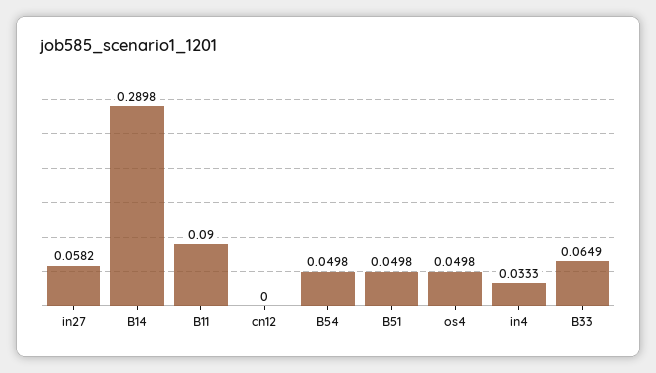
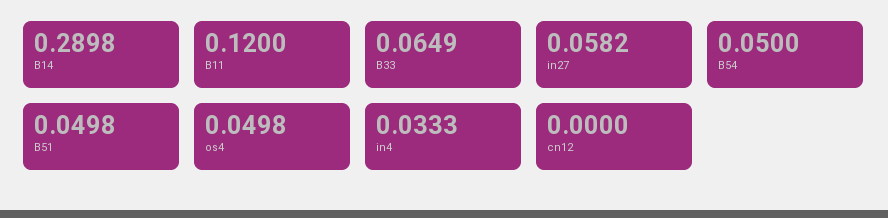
B11: 0.09 -> 0.12
B54: 0.0498 -> 0.05

